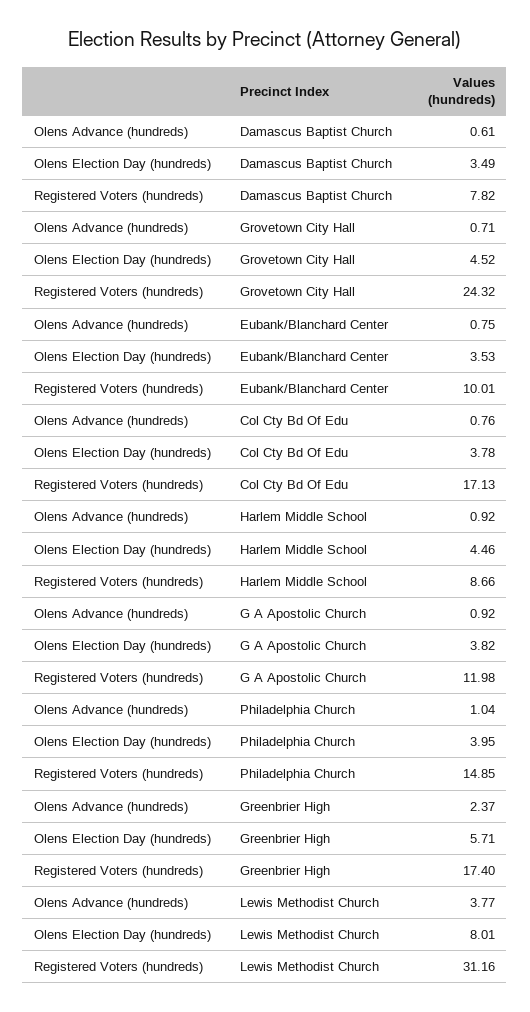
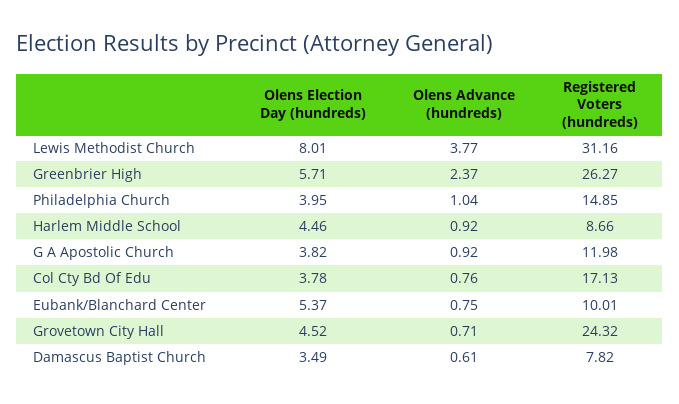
Olens Election Day (hundreds), Eubank/Blanchard Center: 3.53 -> 5.37
Registered Voters (hundreds), Greenbrier High: 17.4 -> 26.27

